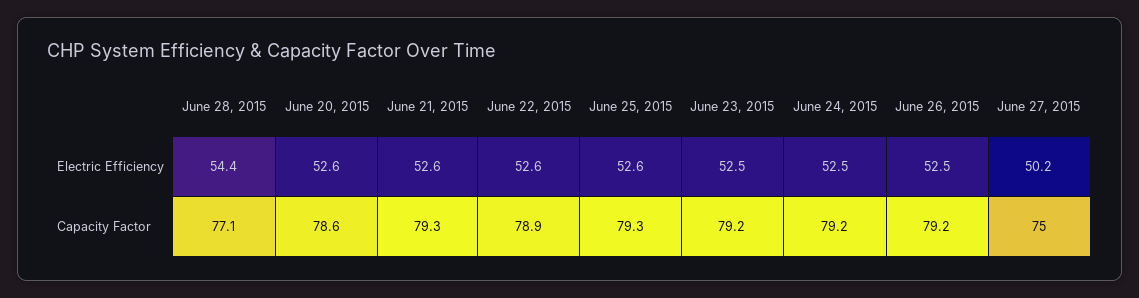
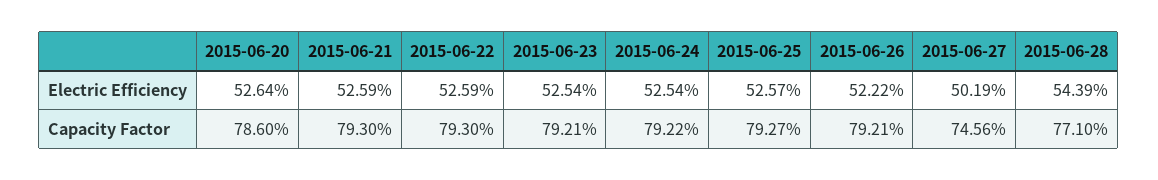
June 26, 2015, Electric Efficiency: 52.5 -> 52.22
June 22, 2015, Capacity Factor: 78.9 -> 79.3
June 27, 2015, Capacity Factor: 75 -> 74.56

